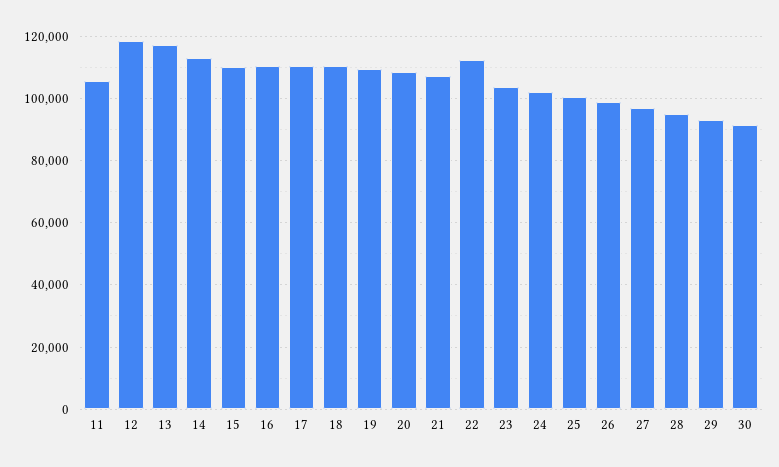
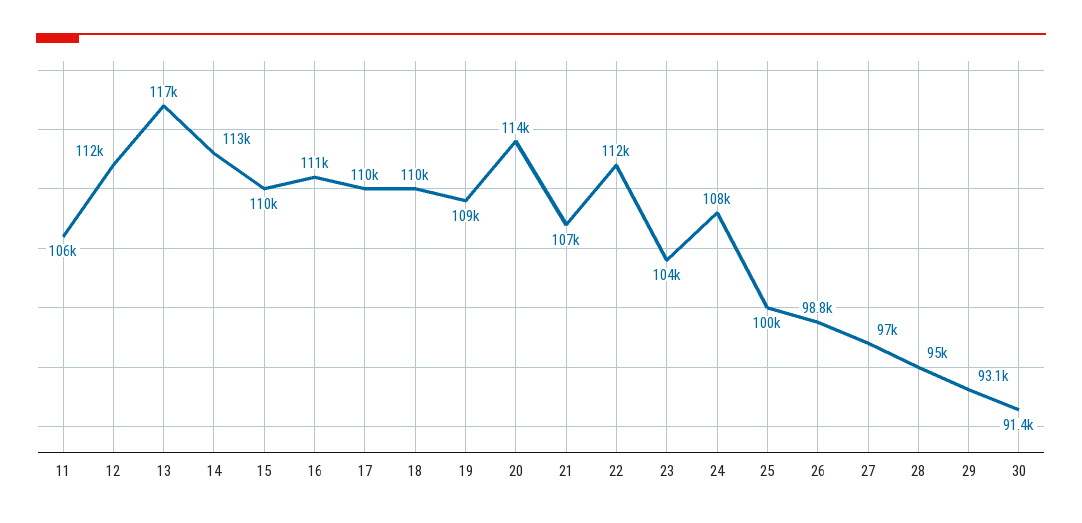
12: 118000 -> 112000
20: 108000 -> 114000
24: 102000 -> 108000

